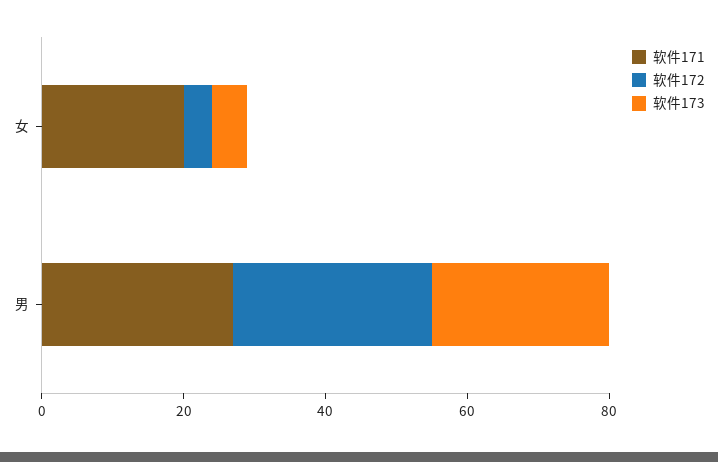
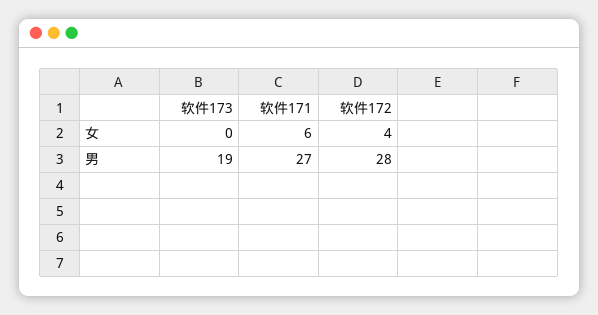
软件171, 女: 20 -> 6
软件173, 女: 5 -> 0
软件173, 男: 25 -> 19

